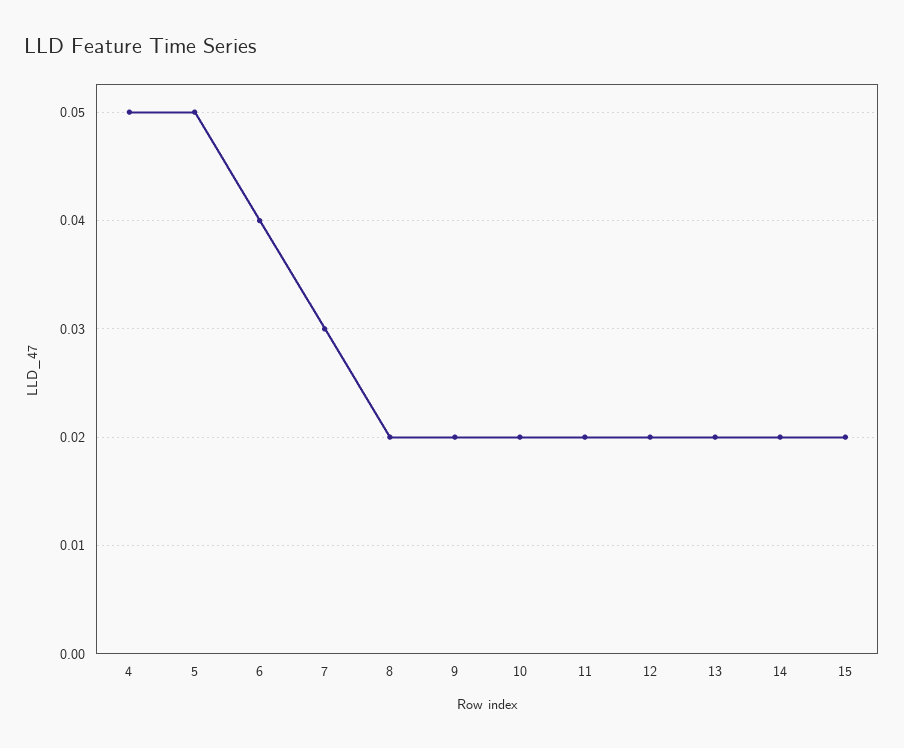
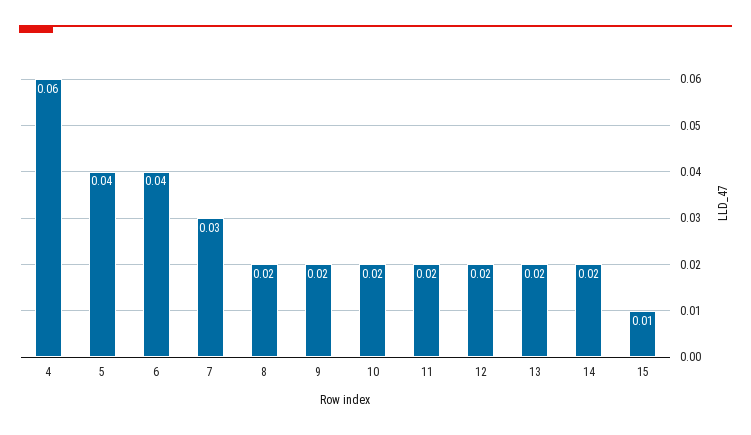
4: 0.05 -> 0.06
5: 0.05 -> 0.04
15: 0.02 -> 0.01

